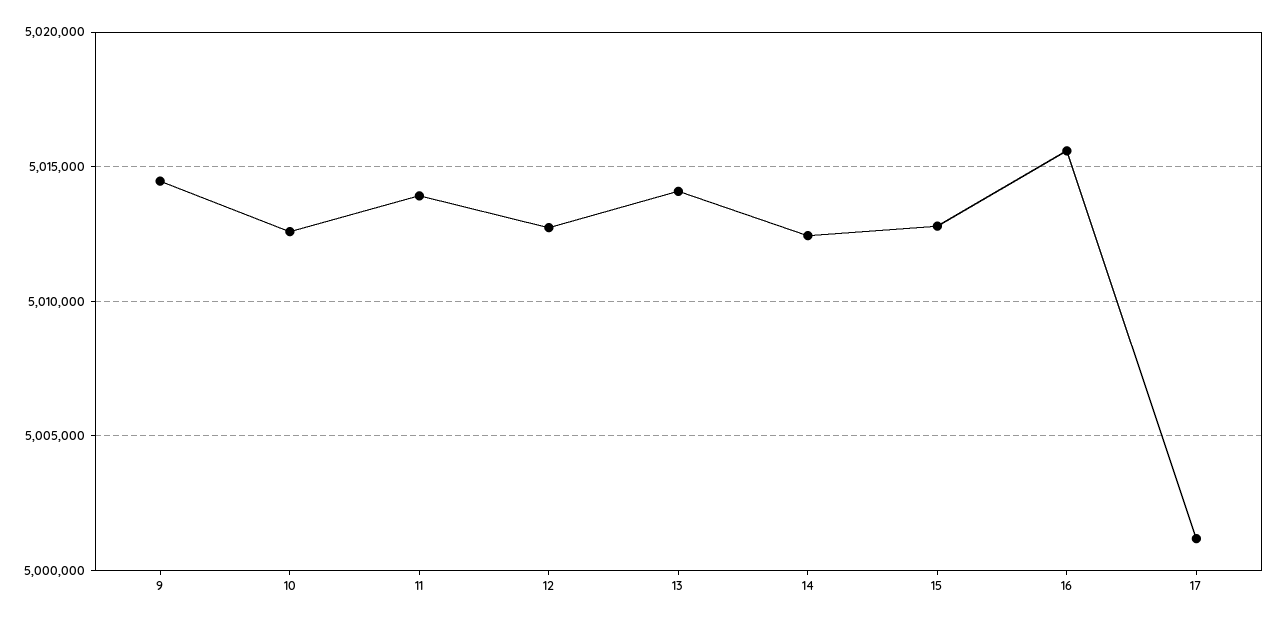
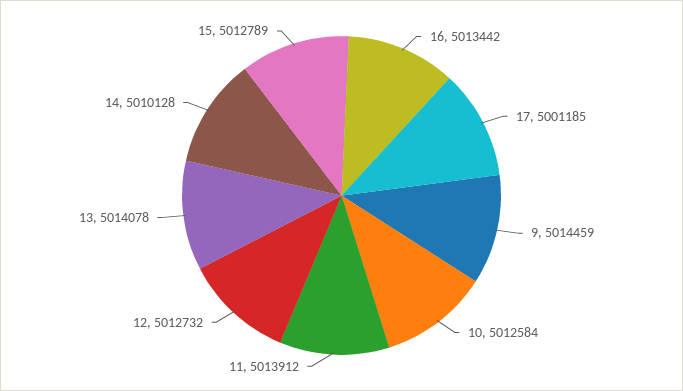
14: 5012500 -> 5010128
16: 5015500 -> 5013442

